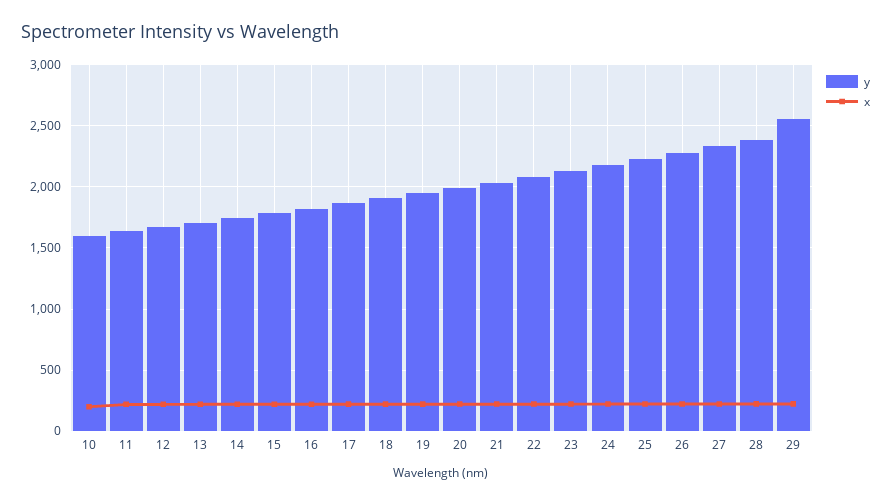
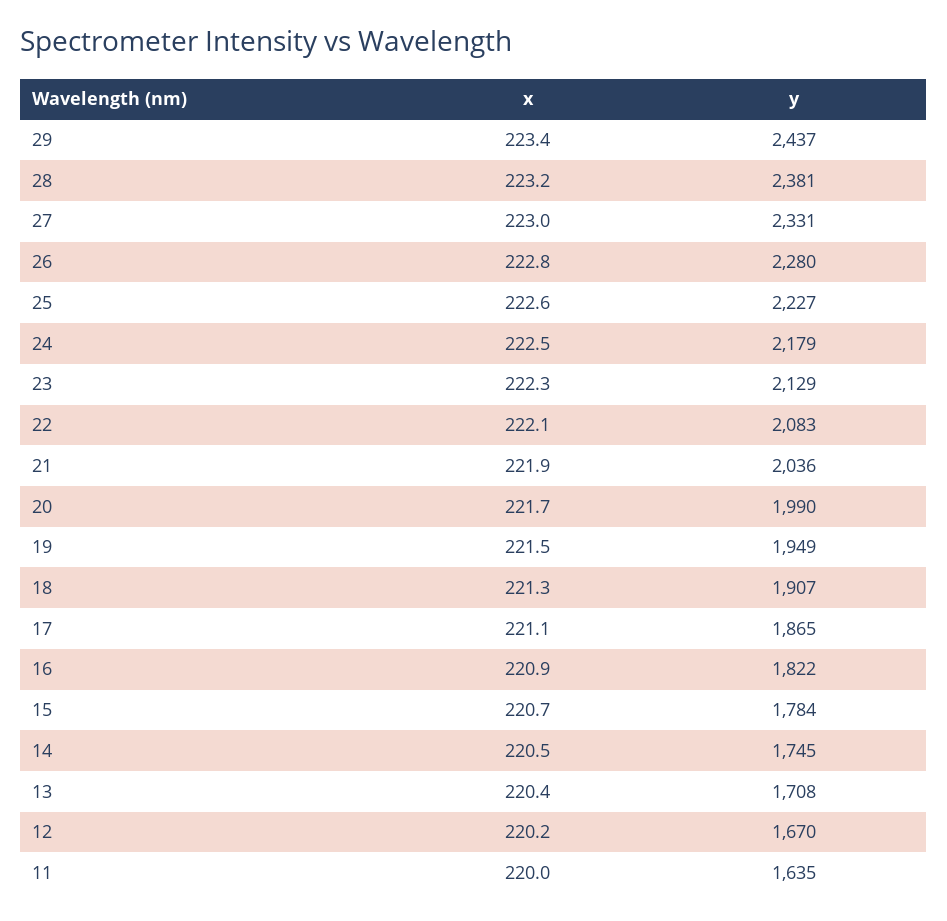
y, 10: 1600 -> none
x, 10: 200 -> none
y, 29: 2550 -> 2437

